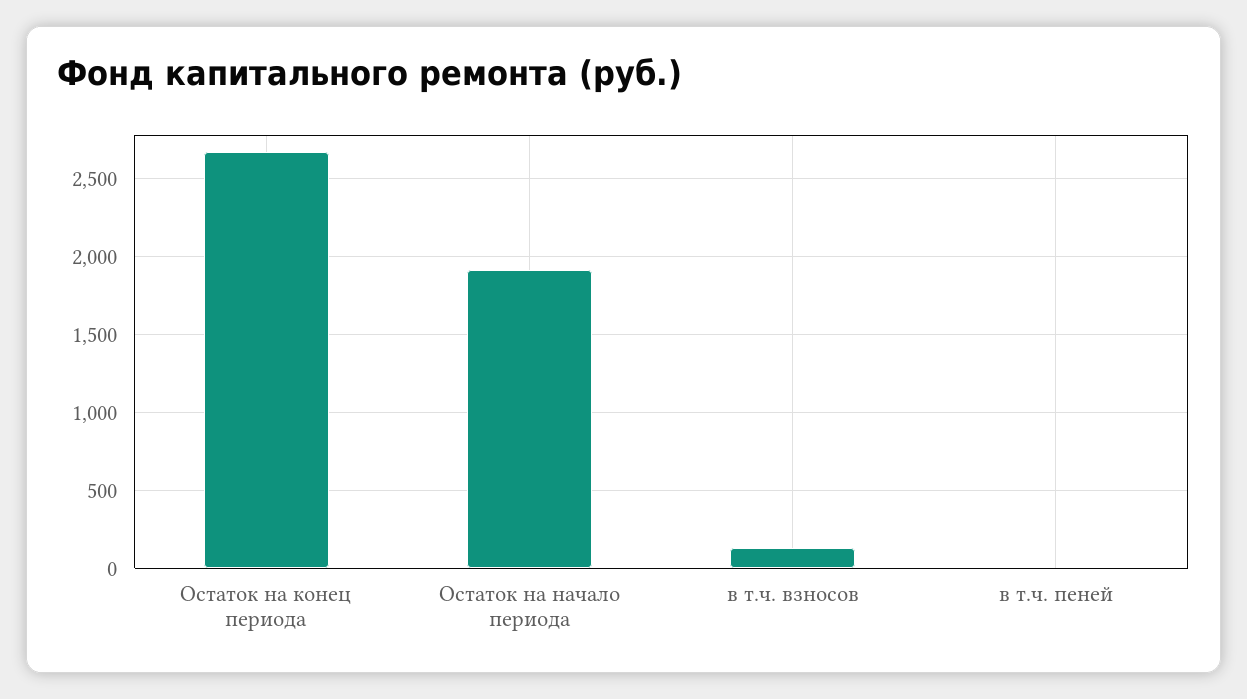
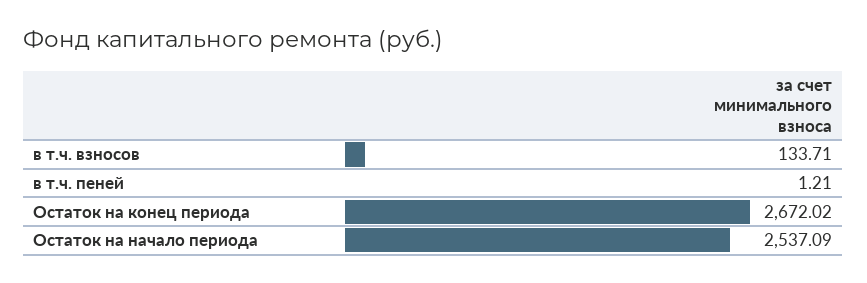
Остаток на начало периода: 1900 -> 2537.09

